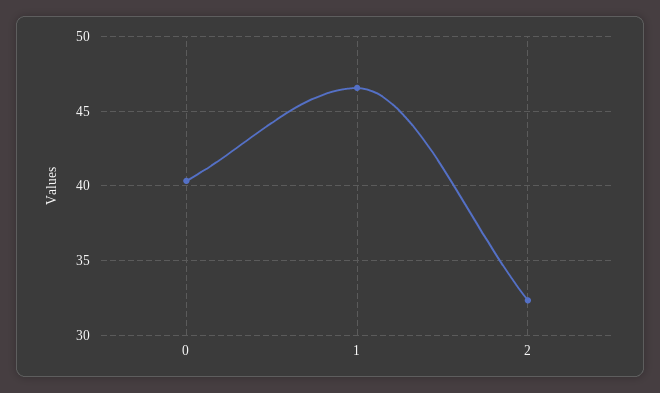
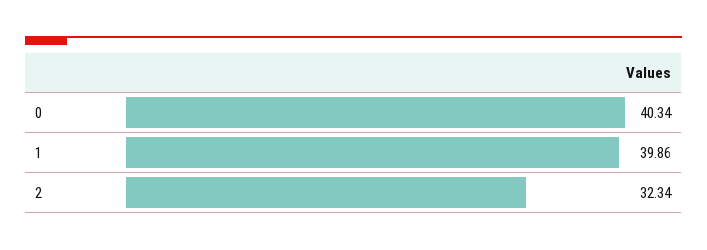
1: 46.5 -> 39.86

